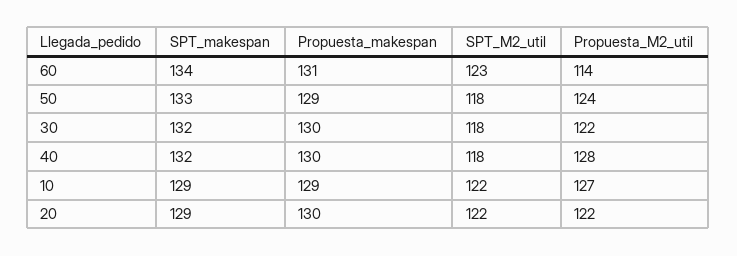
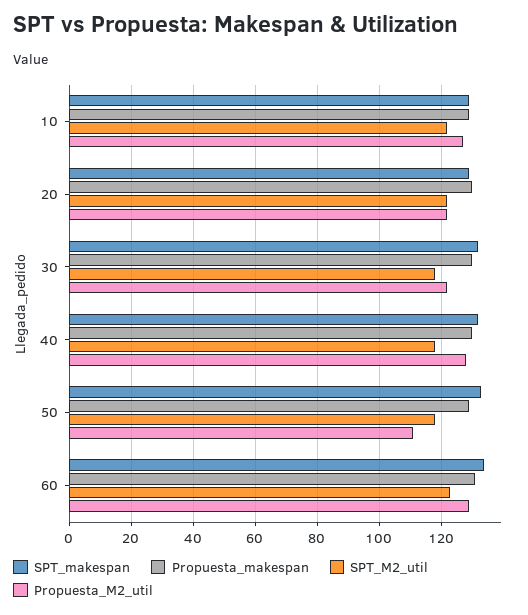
Propuesta_M2_util, 60: 114 -> 130
Propuesta_M2_util, 50: 124 -> 110

